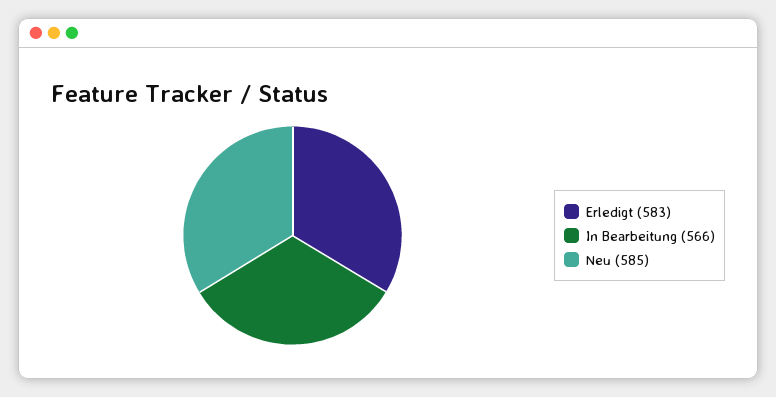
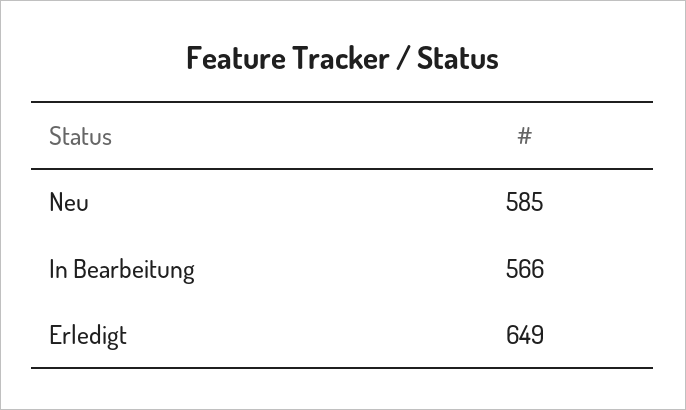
Erledigt: 583 -> 649

